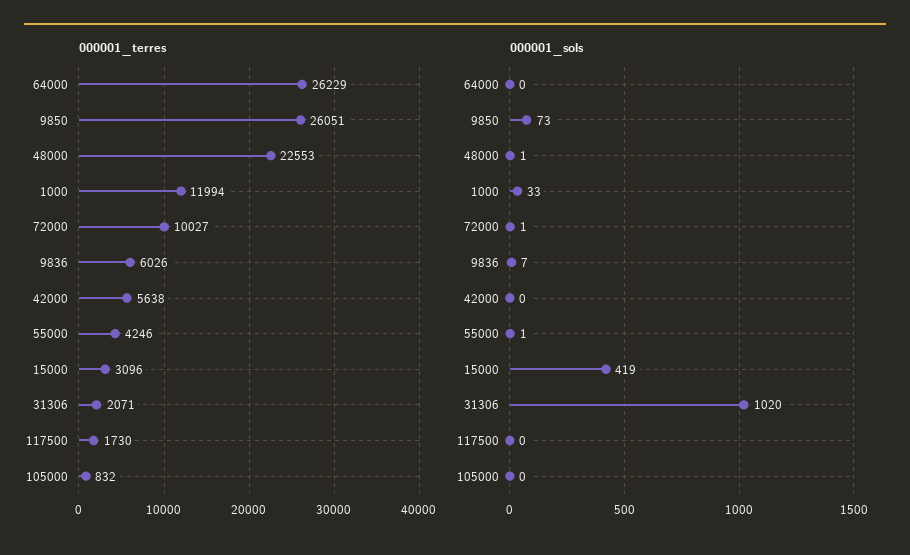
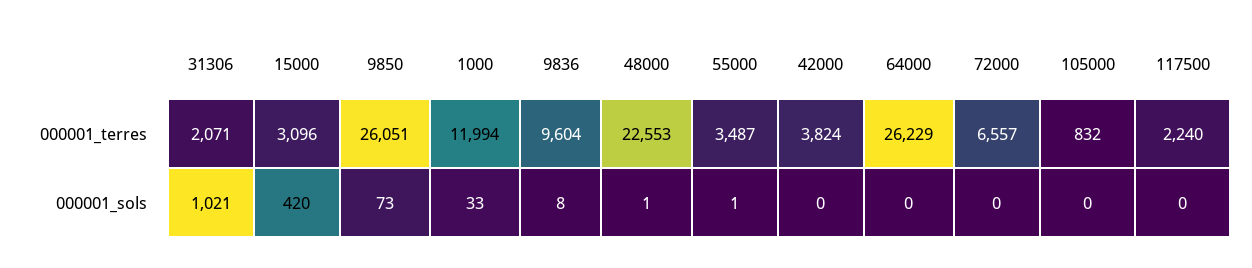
000001_terres, 72000: 10027 -> 6557
000001_terres, 9836: 6026 -> 9604
000001_terres, 42000: 5638 -> 3824
000001_terres, 55000: 4246 -> 3487
000001_terres, 117500: 1730 -> 2240
000001_sols, 72000: 1 -> 0
000001_sols, 9836: 7 -> 8
000001_sols, 15000: 419 -> 420
000001_sols, 31306: 1020 -> 1021

